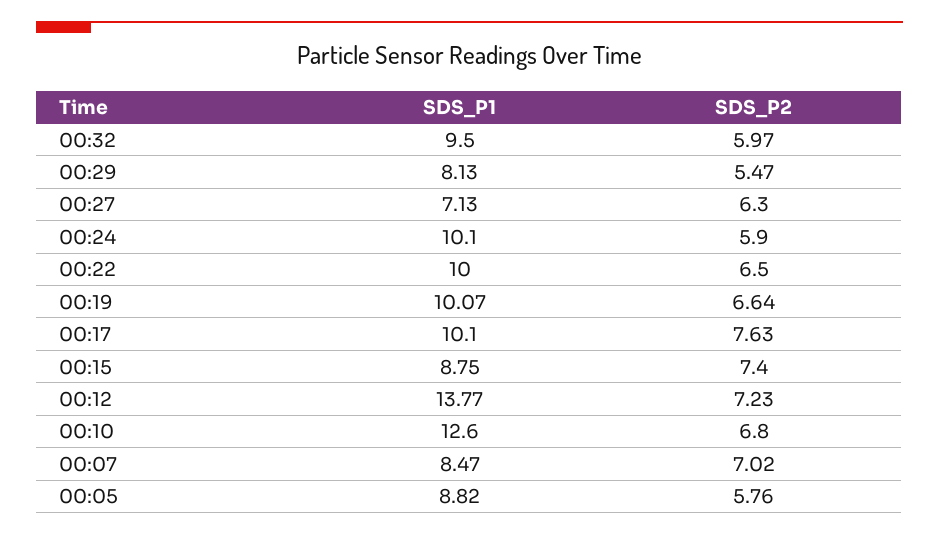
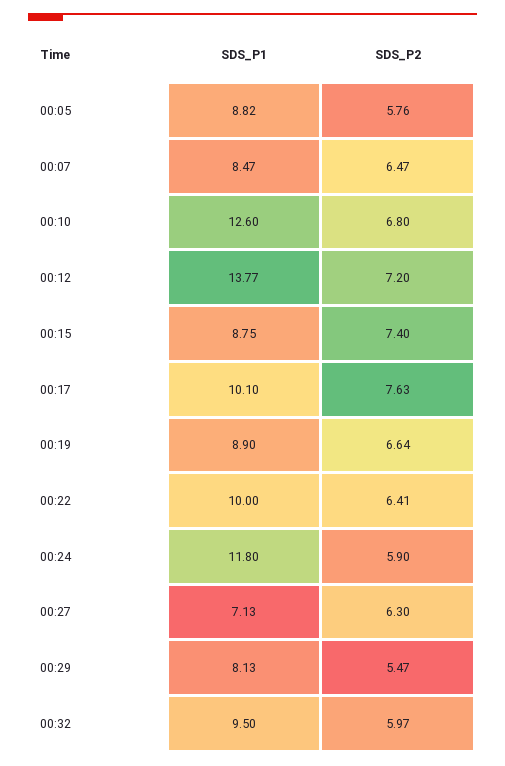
SDS_P1, 00:24: 10.1 -> 11.8
SDS_P2, 00:22: 6.5 -> 6.41
SDS_P1, 00:19: 10.07 -> 8.9
SDS_P2, 00:12: 7.23 -> 7.2
SDS_P2, 00:07: 7.02 -> 6.47

